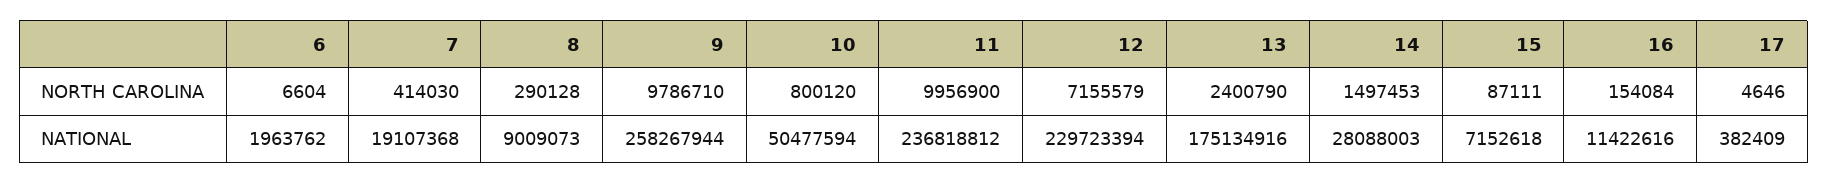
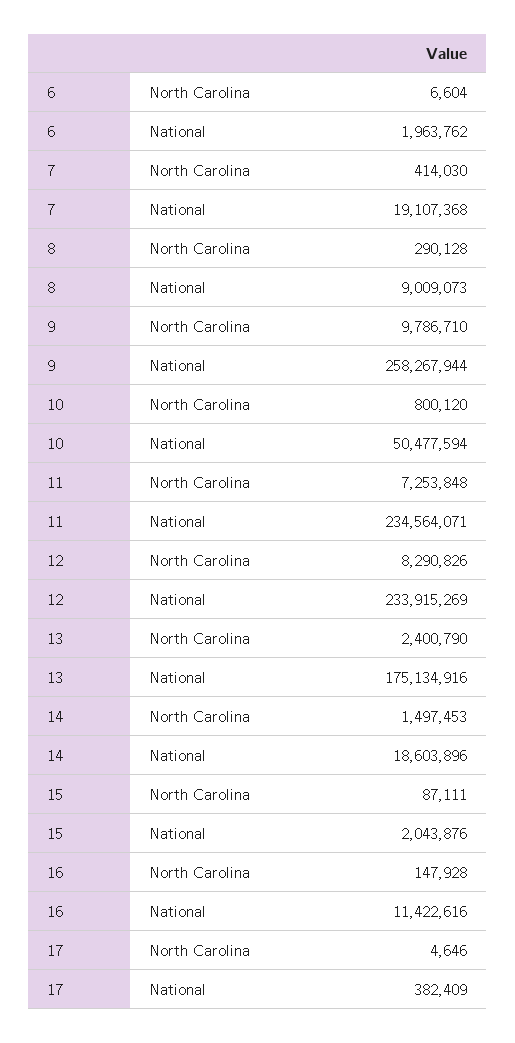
11, NORTH CAROLINA: 9956900 -> 7253848
12, NORTH CAROLINA: 7155579 -> 8290826
16, NORTH CAROLINA: 154084 -> 147928
11, NATIONAL: 236818812 -> 234564071
12, NATIONAL: 229723394 -> 233915269
14, NATIONAL: 28088003 -> 18603896
15, NATIONAL: 7152618 -> 2043876

